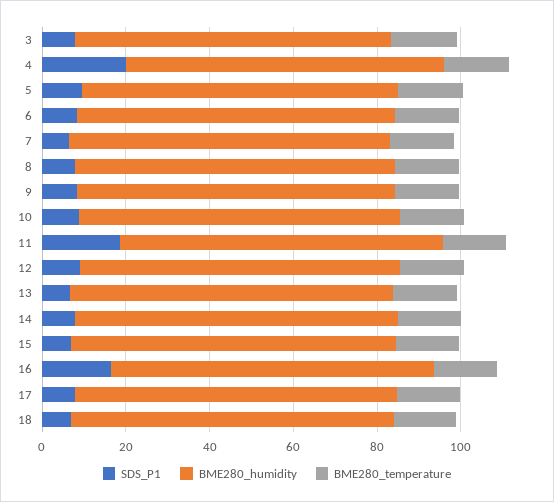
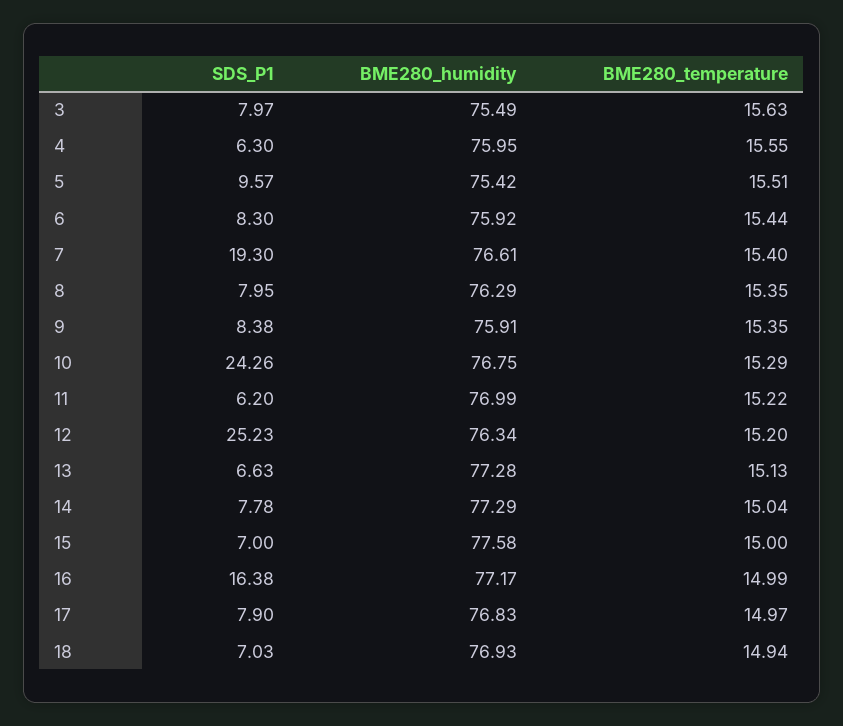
SDS_P1, 4: 20 -> 6.3
SDS_P1, 7: 5 -> 19.3
SDS_P1, 10: 10 -> 24.26
SDS_P1, 11: 20 -> 6.2
SDS_P1, 12: 10 -> 25.23

